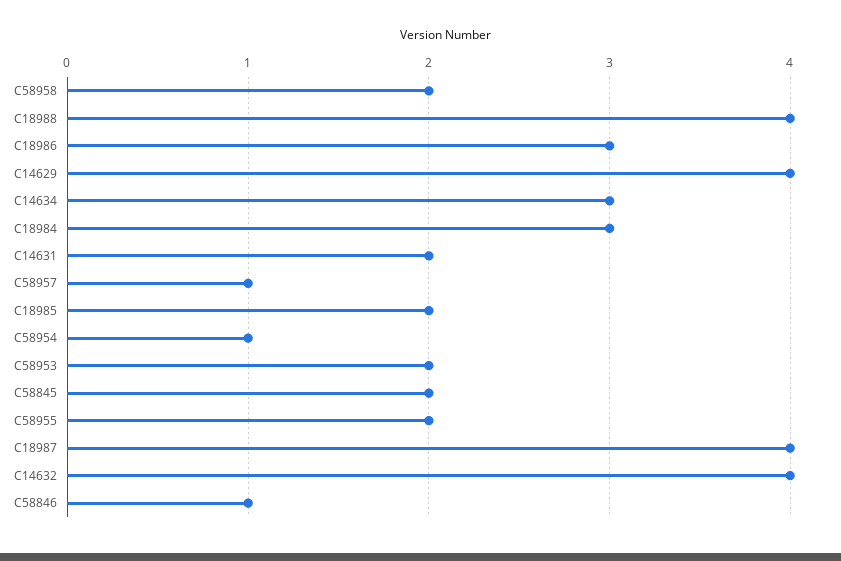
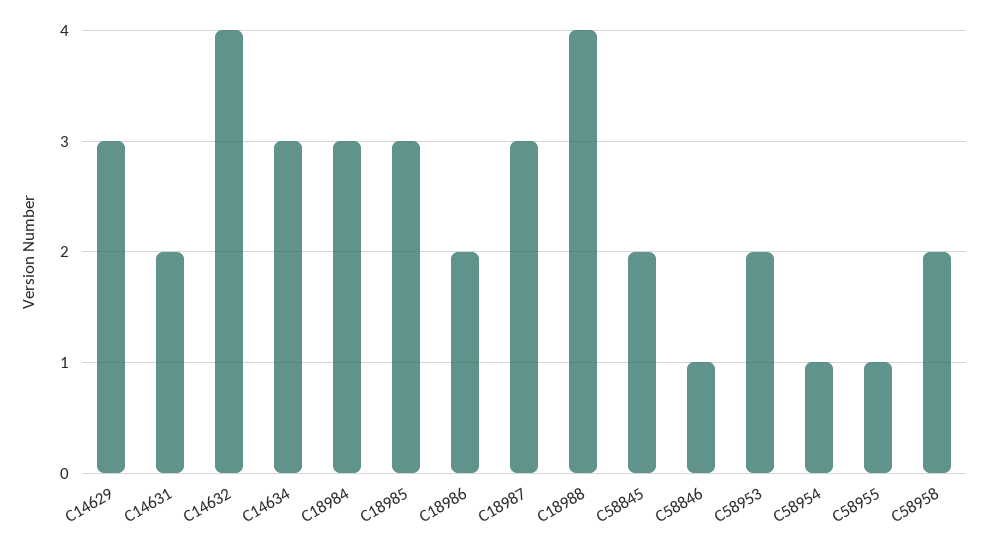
C18986: 3 -> 2
C14629: 4 -> 3
C58957: 1 -> none
C18985: 2 -> 3
C58955: 2 -> 1
C18987: 4 -> 3

